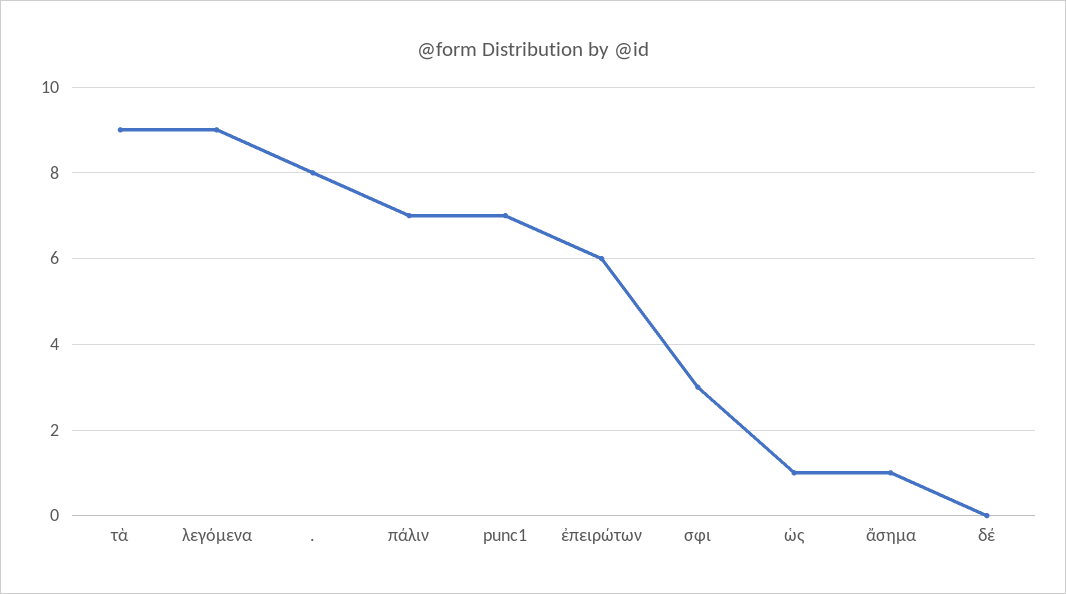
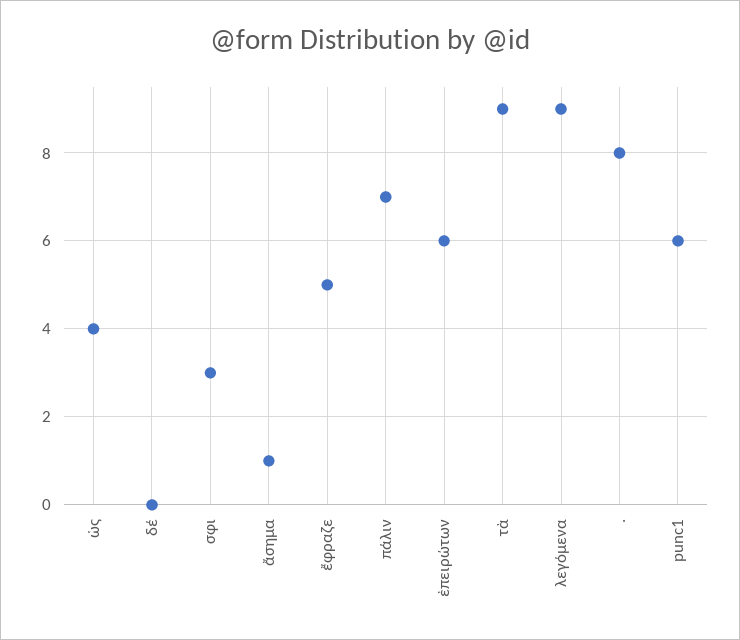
punc1: 7 -> 6
ὡς: 1 -> 4
ἔφραζε: none -> 5

